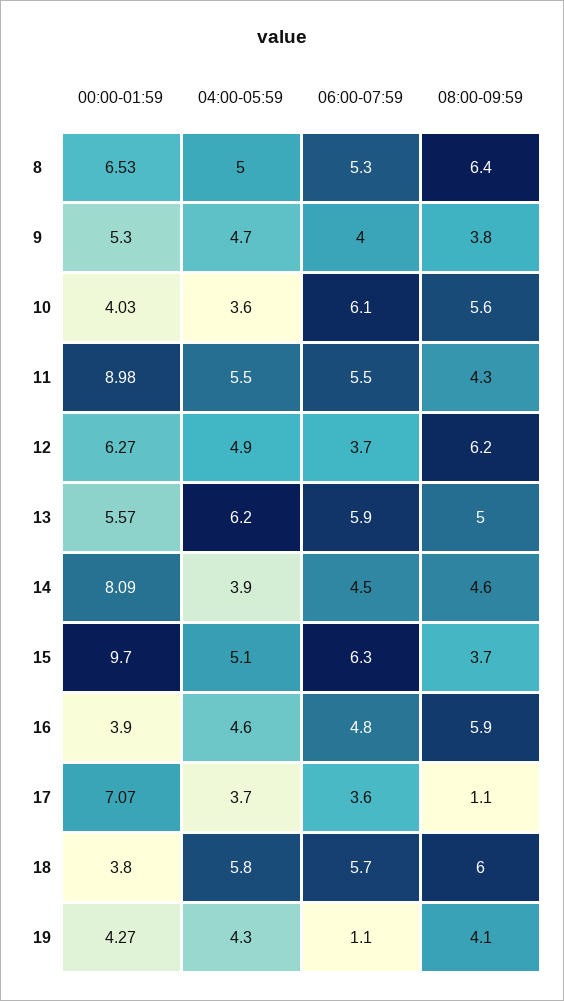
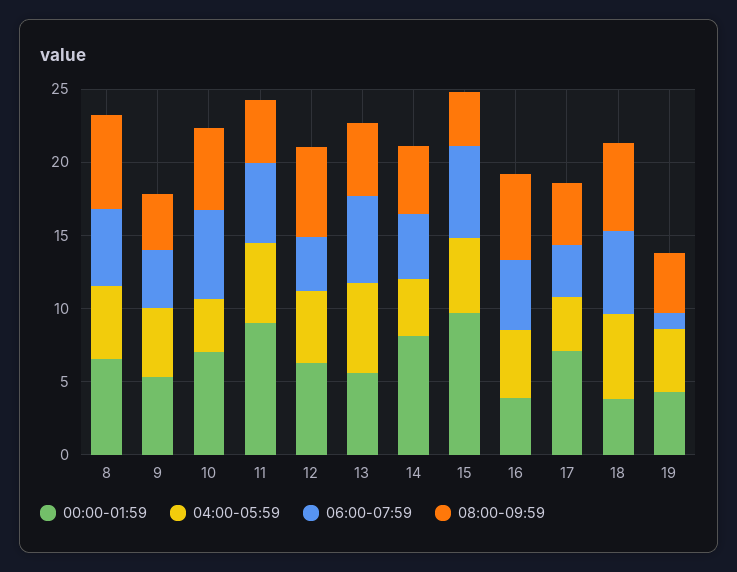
00:00-01:59, 10: 4.03 -> 7
08:00-09:59, 17: 1.1 -> 4

